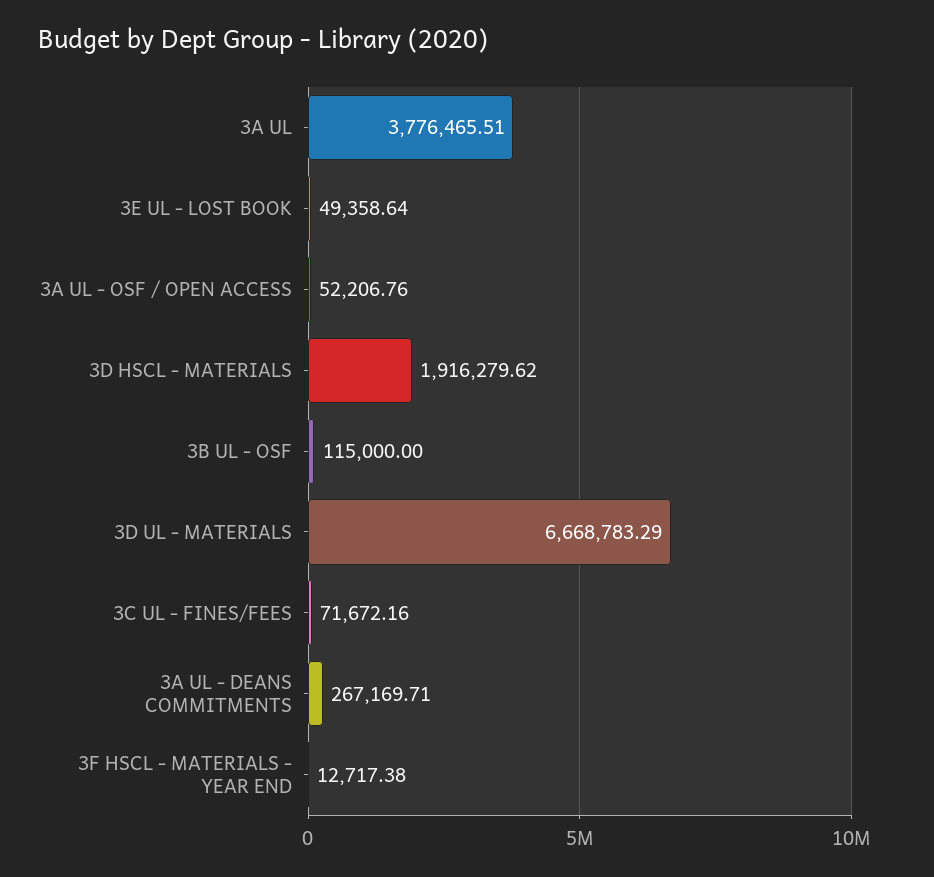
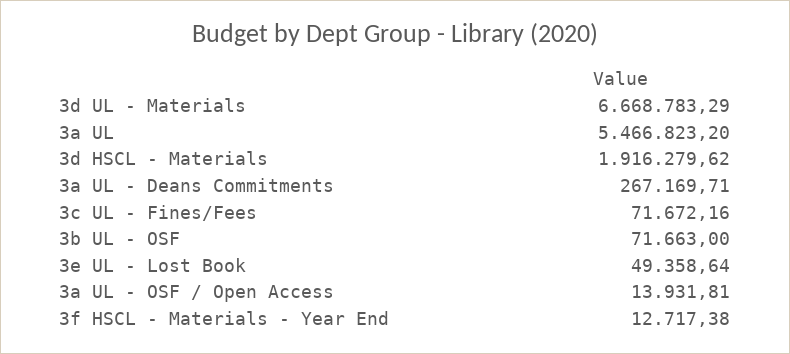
3A UL: 3776465.51 -> 5466823.2
3A UL - OSF / OPEN ACCESS: 52206.76 -> 13931.81
3B UL - OSF: 115000 -> 71663

